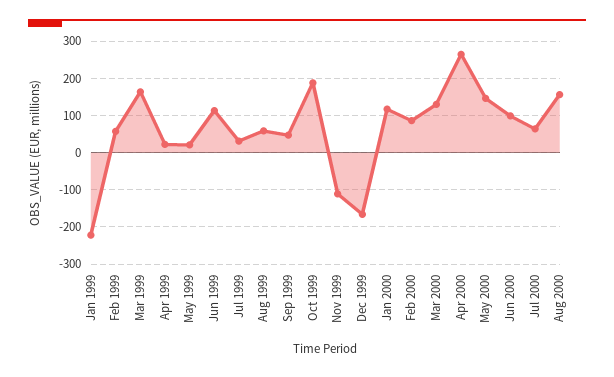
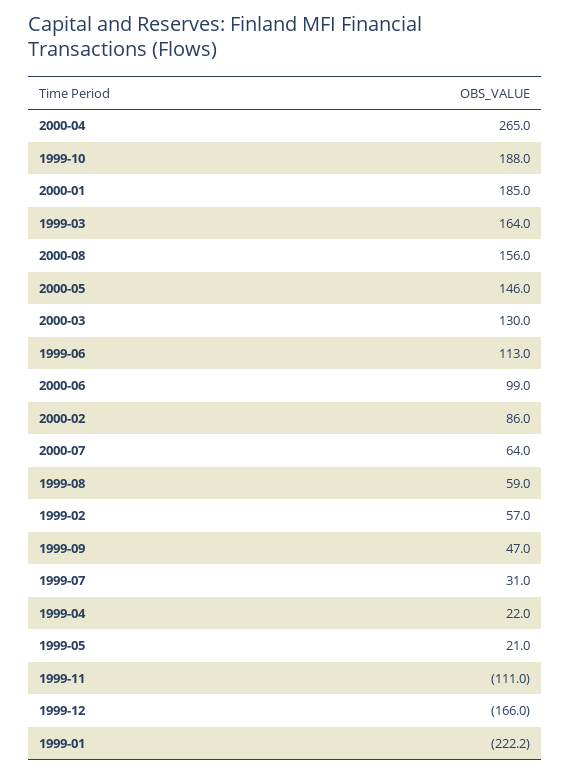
Jan 2000: 120 -> 185

